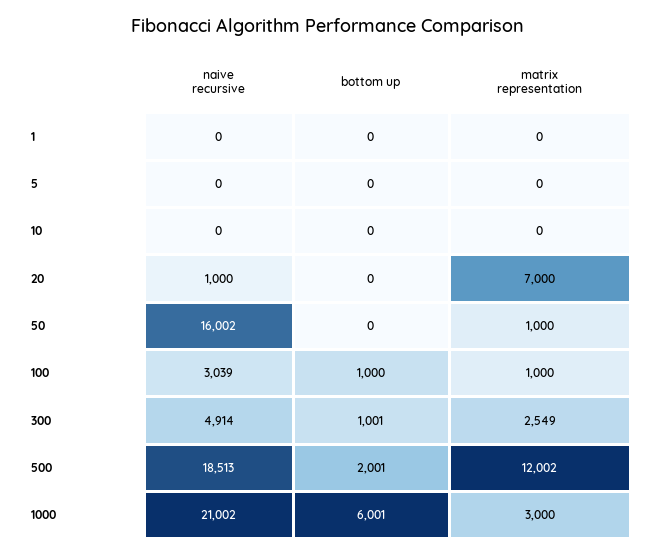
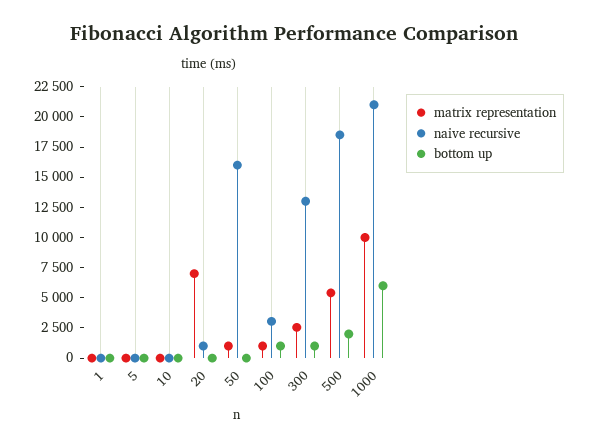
naive recursive, 300: 4914 -> 12500
matrix representation, 500: 12002 -> 5000
matrix representation, 1000: 3000 -> 10000

